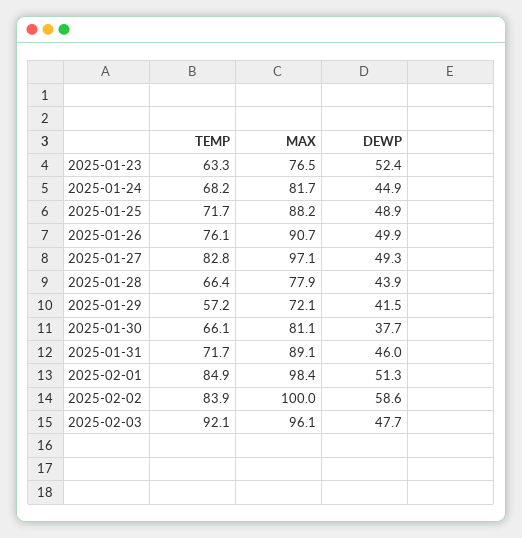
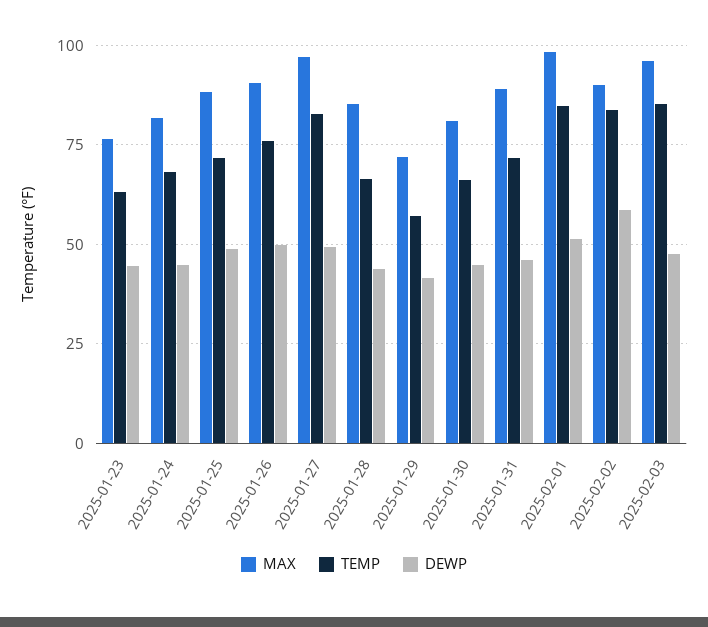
DEWP, 2025-01-23: 52.4 -> 45
MAX, 2025-01-28: 77.9 -> 85
DEWP, 2025-01-30: 37.7 -> 45
MAX, 2025-02-02: 100 -> 90
TEMP, 2025-02-03: 92.1 -> 85

